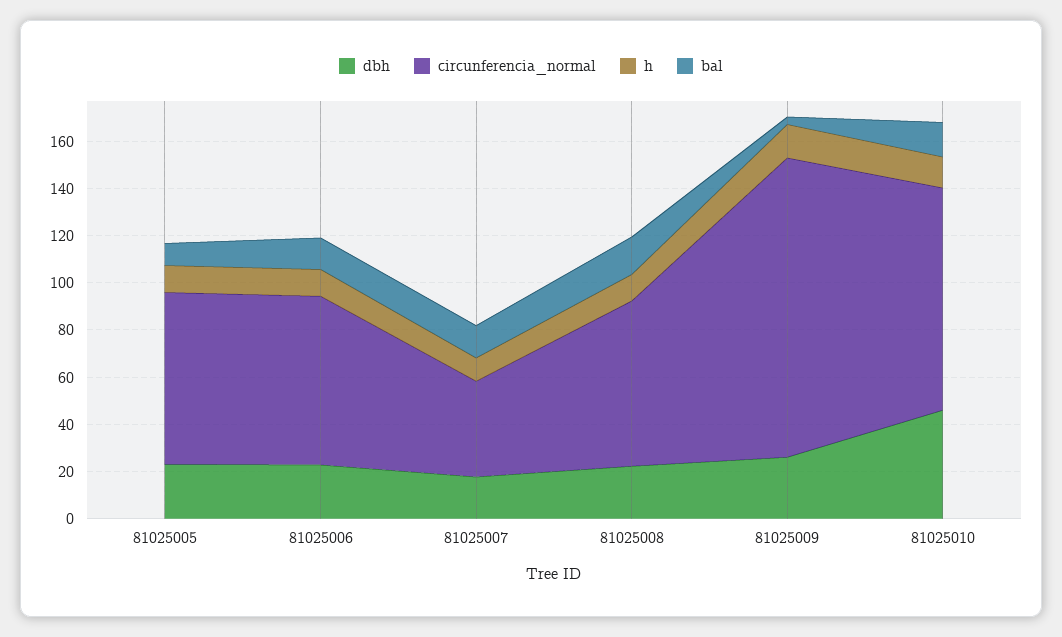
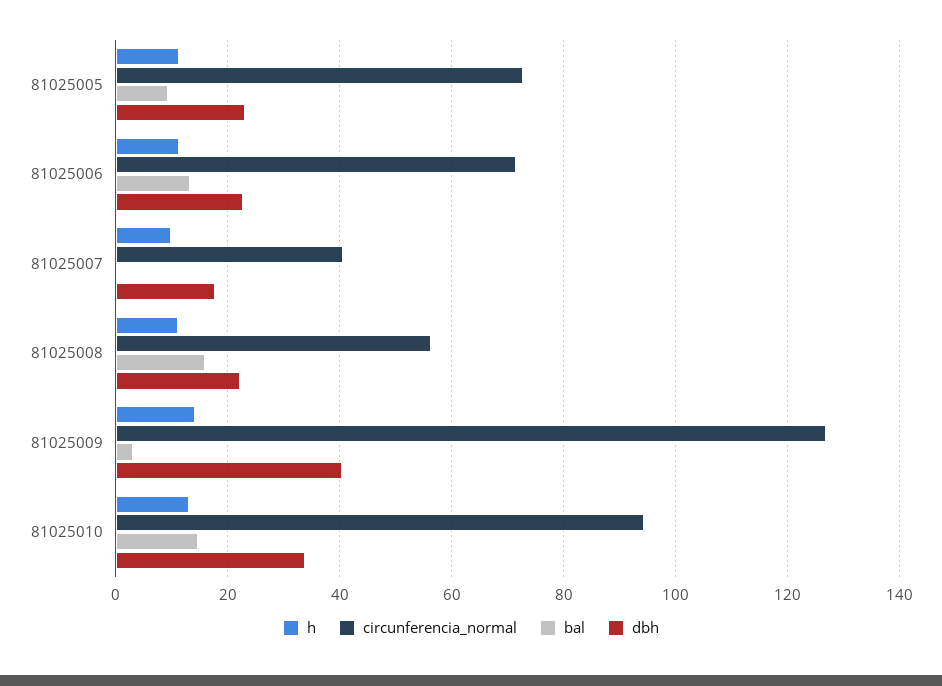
bal, 81025007: 15 -> 0
circunferencia_normal, 81025008: 70 -> 56
dbh, 81025009: 25 -> 40
dbh, 81025010: 45 -> 34

